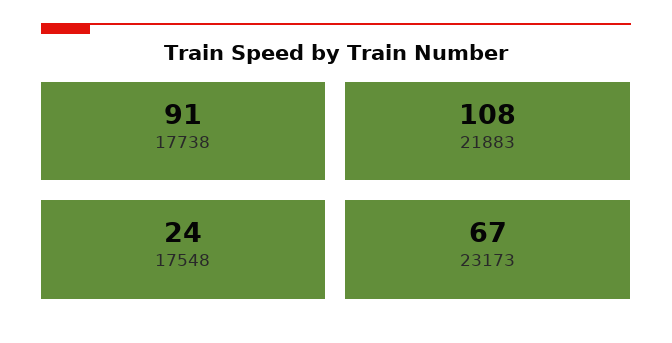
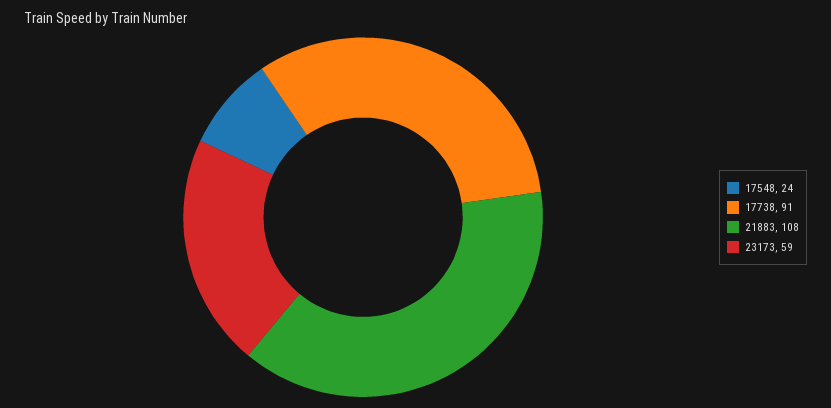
23173: 67 -> 59

